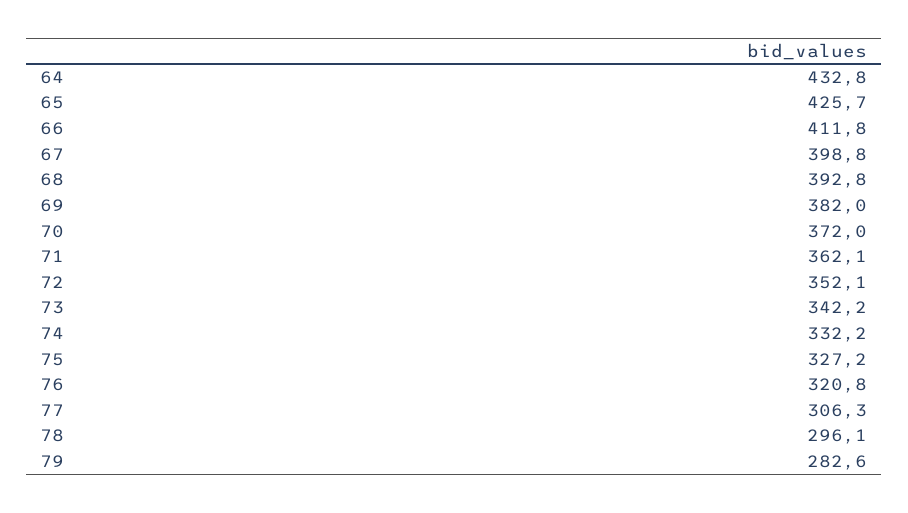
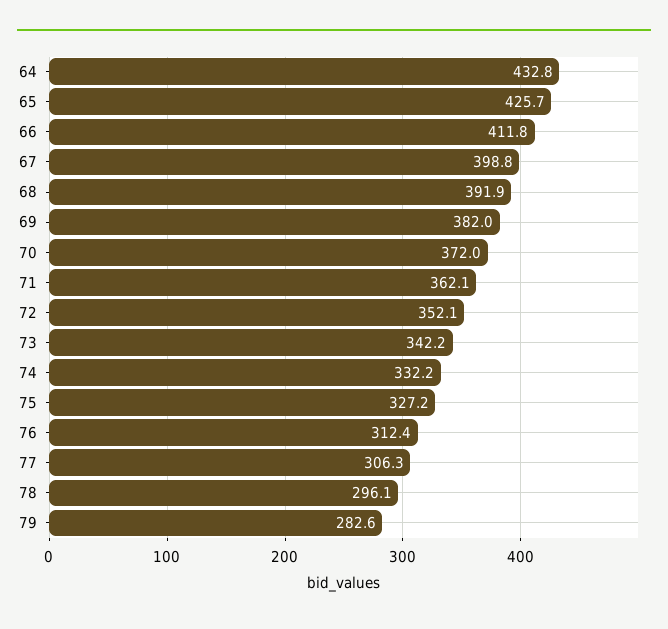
68: 392.8 -> 391.9
76: 320.8 -> 312.4

